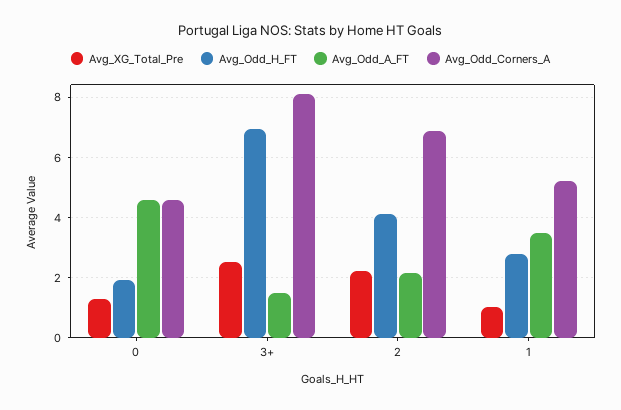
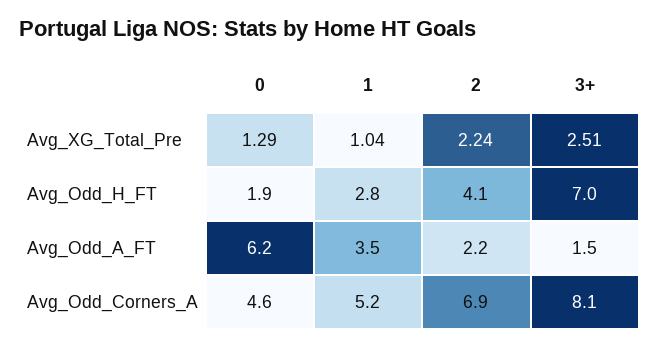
Avg_Odd_A_FT, 0: 4.6 -> 6.2

